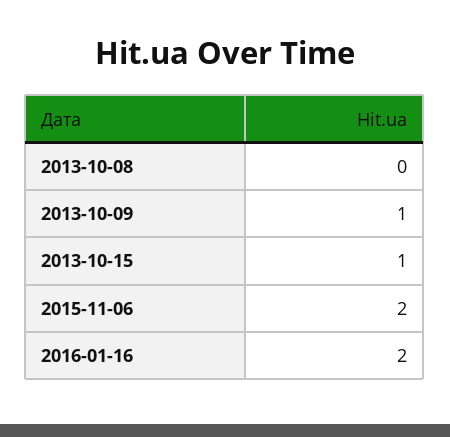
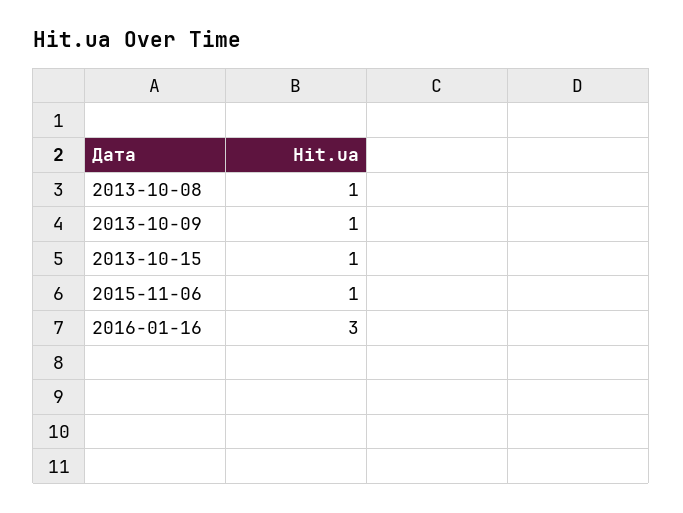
2013-10-08: 0 -> 1
2015-11-06: 2 -> 1
2016-01-16: 2 -> 3

